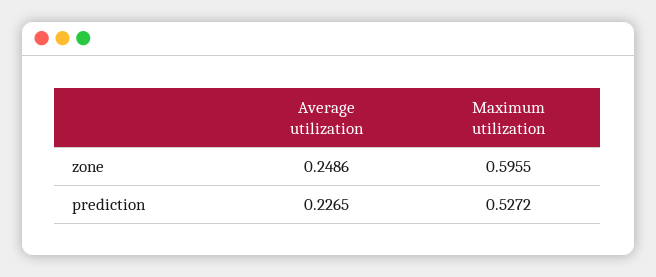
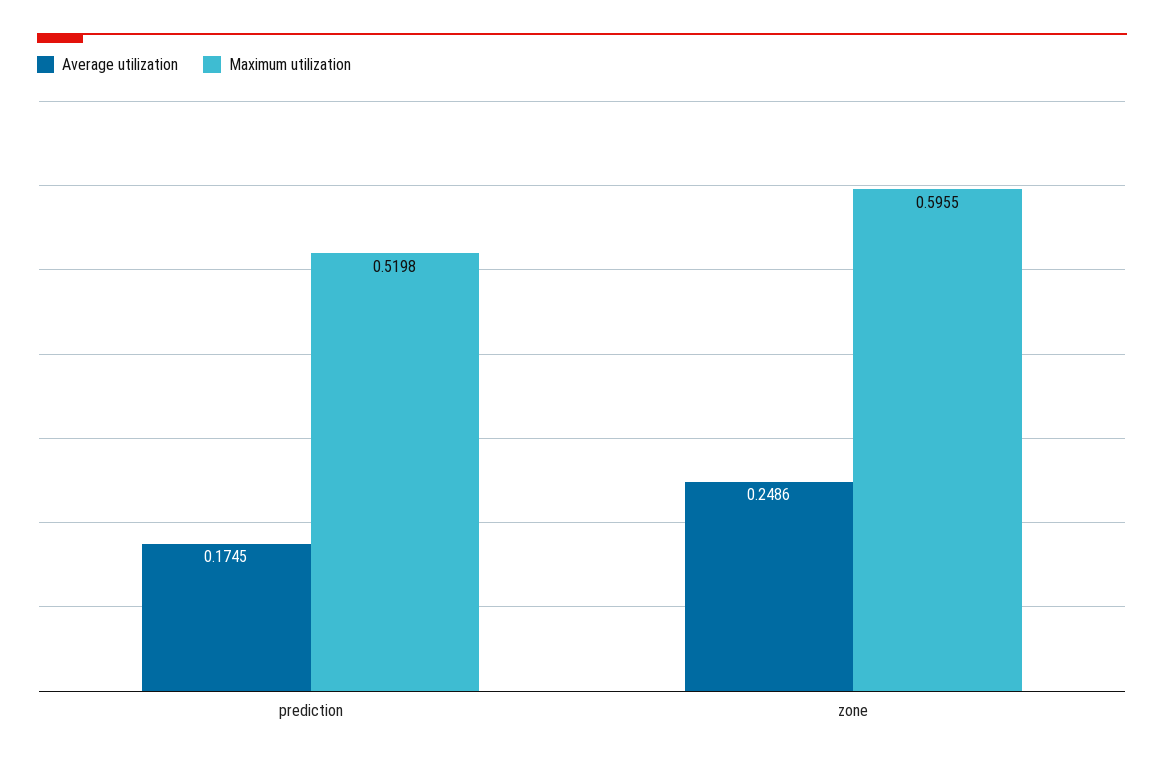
Average utilization, prediction: 0.2265 -> 0.1745
Maximum utilization, prediction: 0.5272 -> 0.5198

